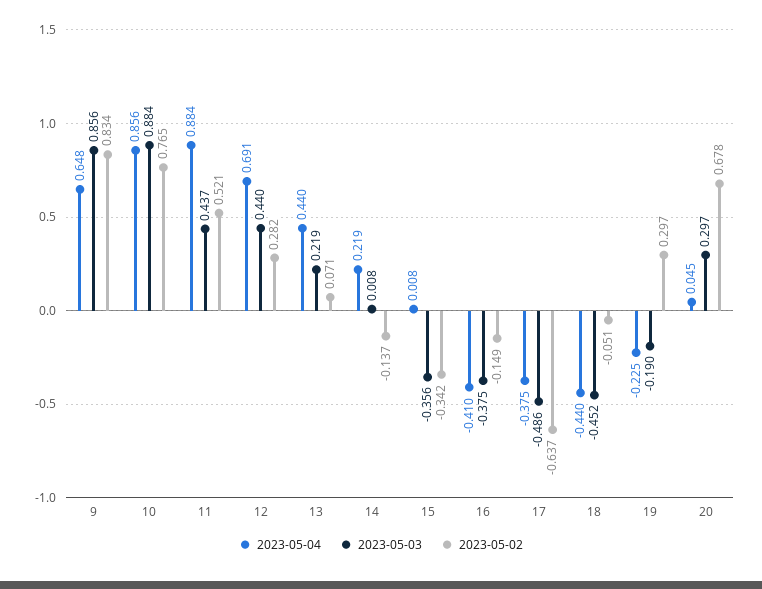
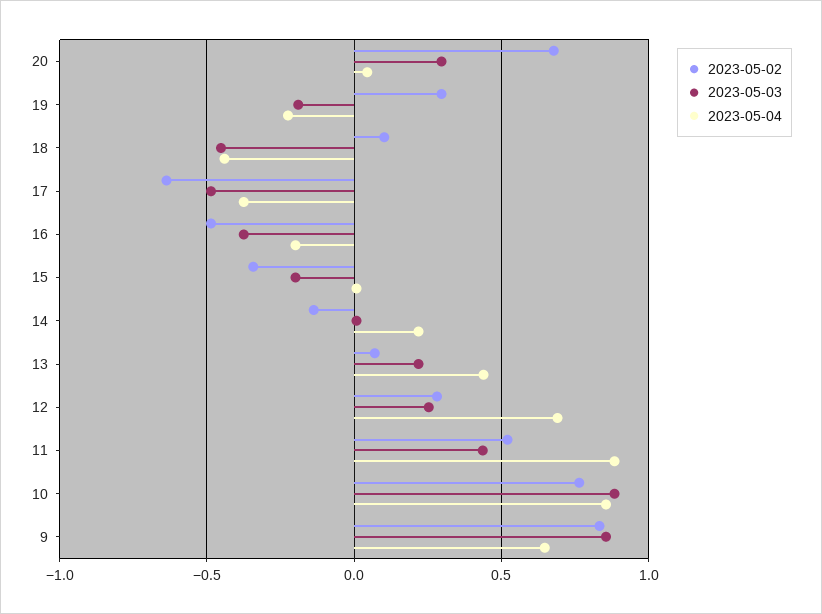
2023-05-03, 12: 0.44 -> 0.25
2023-05-03, 15: -0.356 -> -0.2
2023-05-04, 16: -0.41 -> -0.2
2023-05-02, 16: -0.149 -> -0.5
2023-05-02, 18: -0.051 -> 0.1

